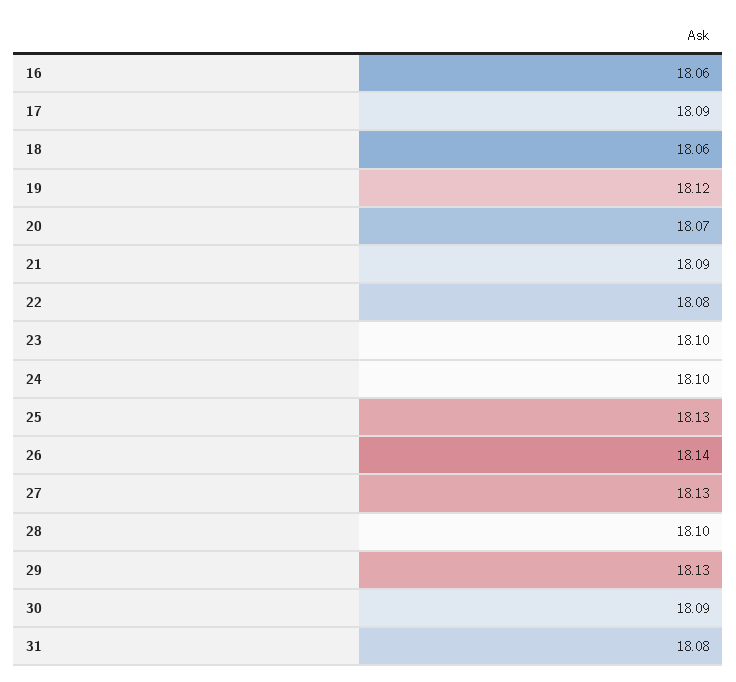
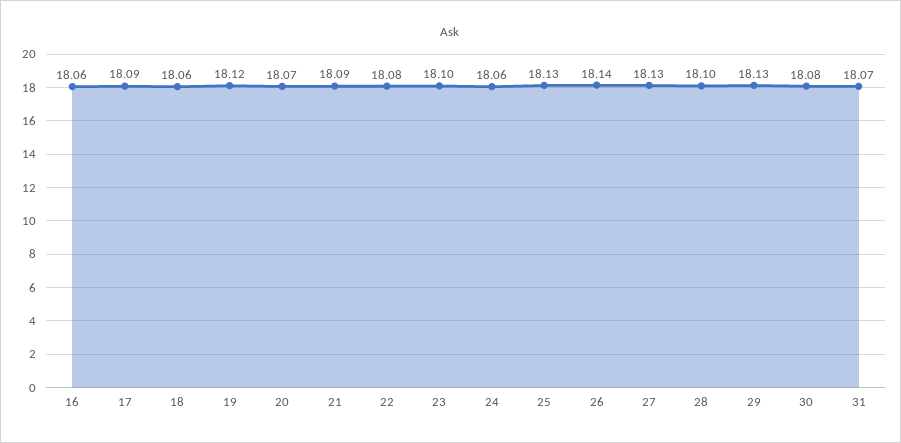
24: 18.1 -> 18.06
30: 18.09 -> 18.08
31: 18.08 -> 18.07

